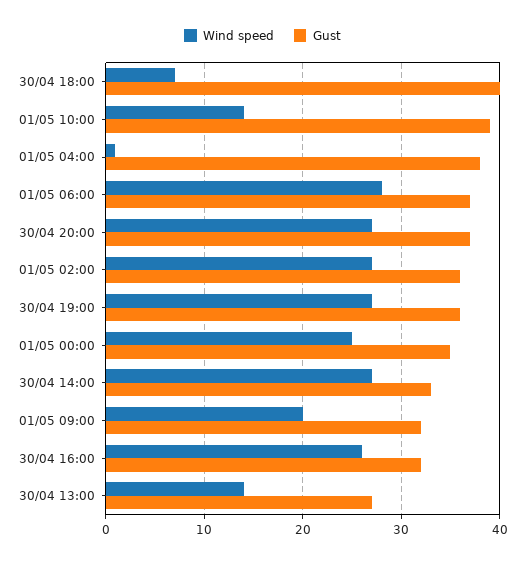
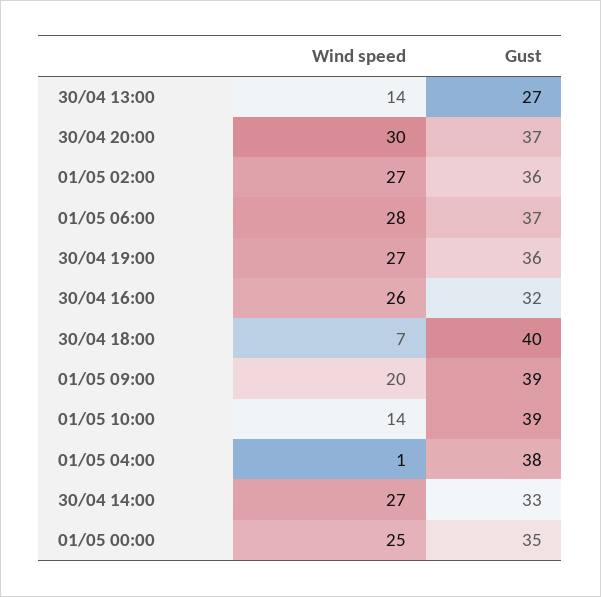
Wind speed, 30/04 20:00: 27 -> 30
Gust, 01/05 09:00: 32 -> 39

